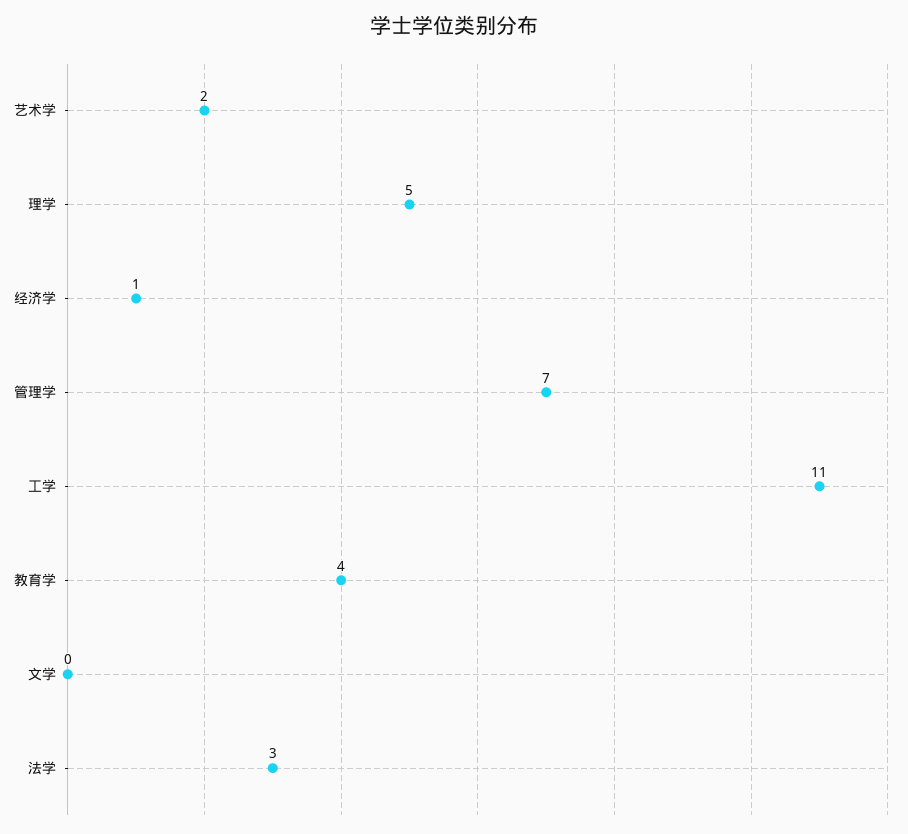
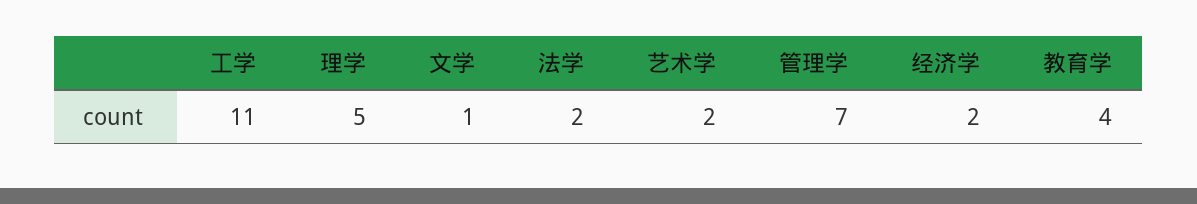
经济学: 1 -> 2
文学: 0 -> 1
法学: 3 -> 2

